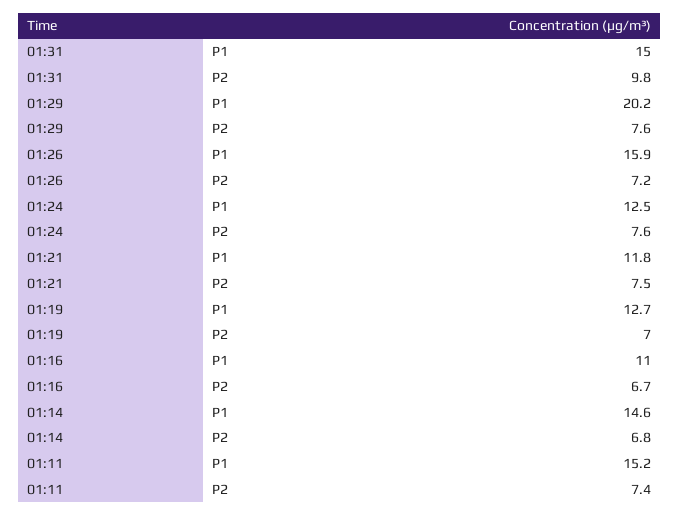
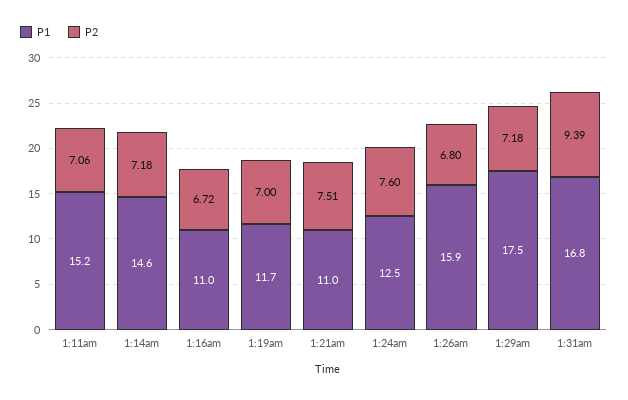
P1, 01:31: 15 -> 16.8
P2, 01:31: 9.8 -> 9.39
P1, 01:29: 20.2 -> 17.5
P2, 01:29: 7.6 -> 7.18
P2, 01:26: 7.2 -> 6.8
P1, 01:21: 11.8 -> 11
P1, 01:19: 12.7 -> 11.7
P2, 01:14: 6.8 -> 7.18
P2, 01:11: 7.4 -> 7.06

